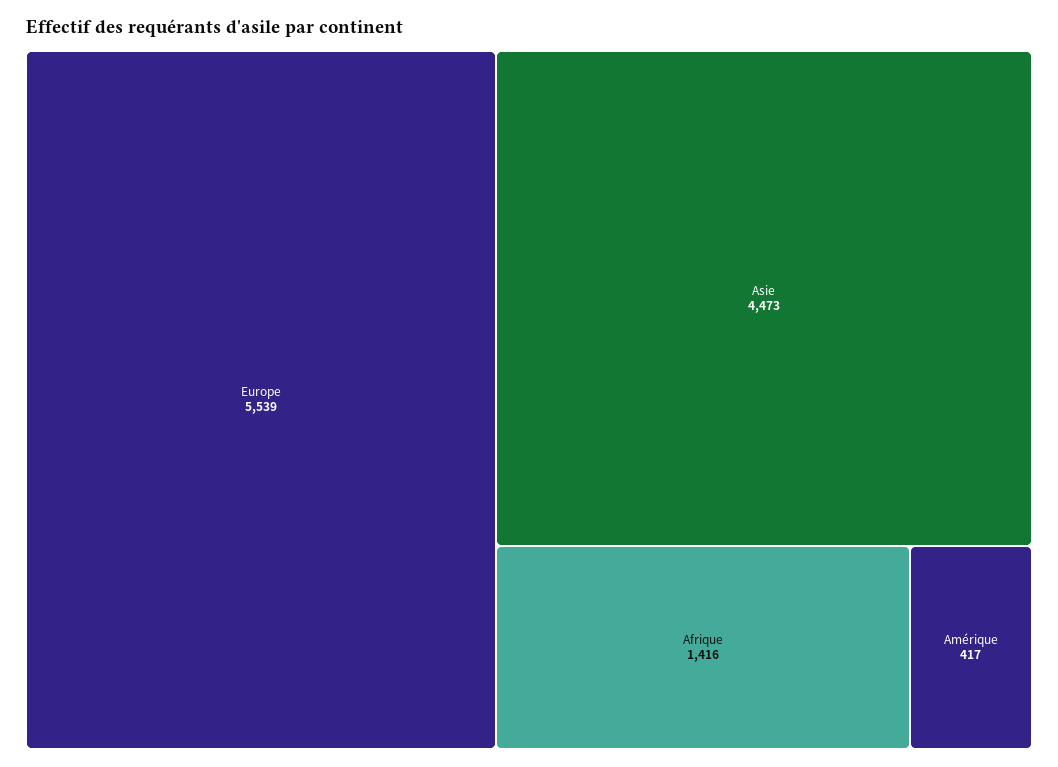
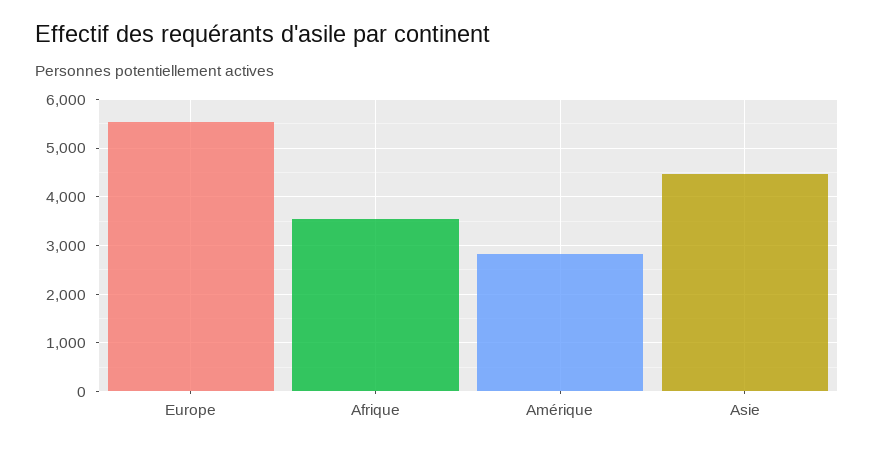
Afrique: 1416 -> 3600
Amérique: 417 -> 2800

